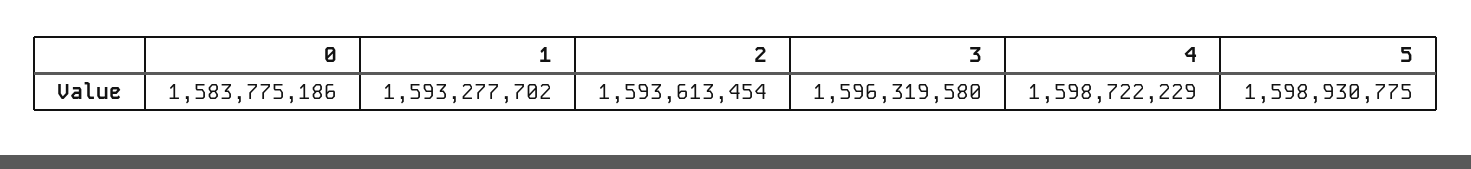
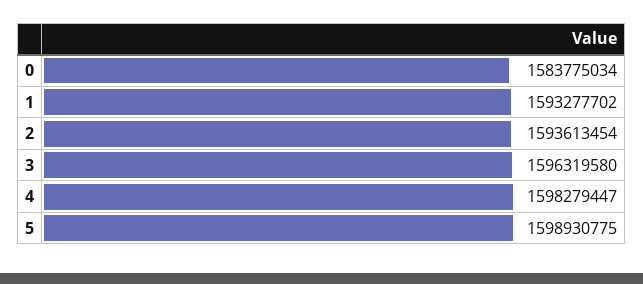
0: 1583775186 -> 1583775034
4: 1598722229 -> 1598279447

